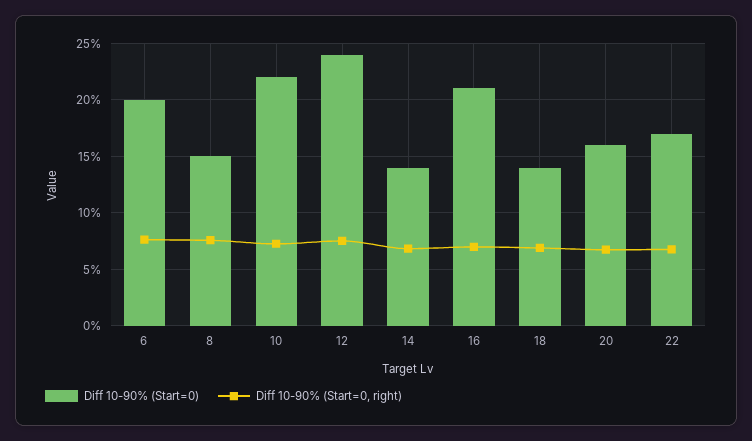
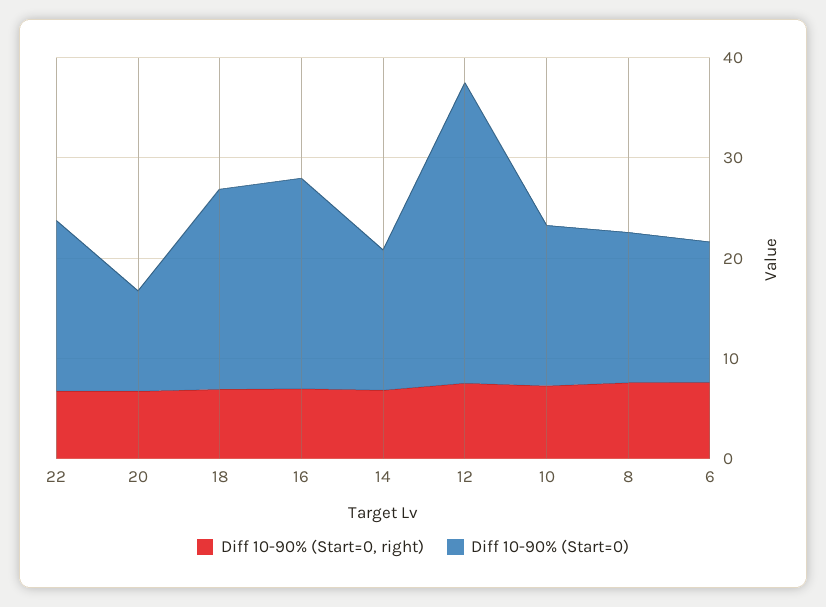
Diff 10-90% (Start=0), 6: 20 -> 14
Diff 10-90% (Start=0), 10: 22 -> 16
Diff 10-90% (Start=0), 12: 24 -> 30
Diff 10-90% (Start=0), 18: 14 -> 20
Diff 10-90% (Start=0), 20: 16 -> 10

